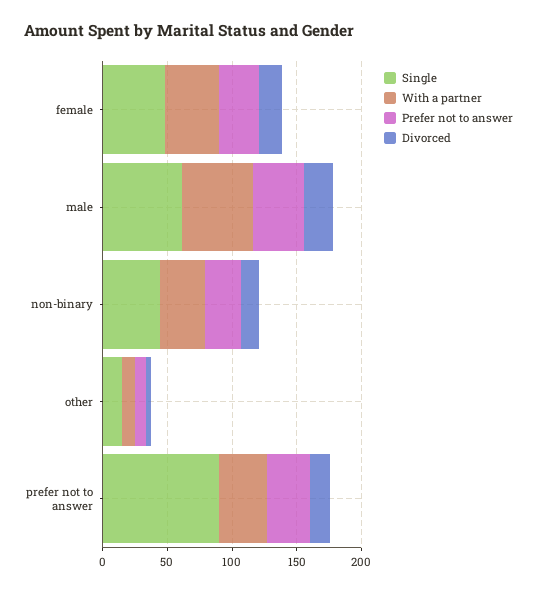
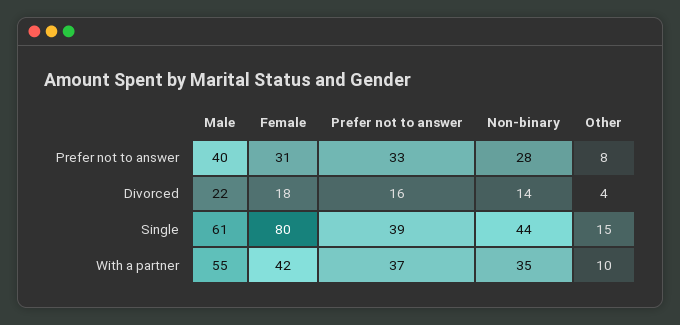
Single, female: 50 -> 80
Single, prefer not to answer: 90 -> 39

